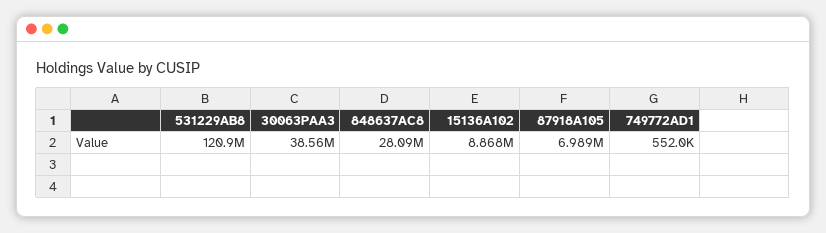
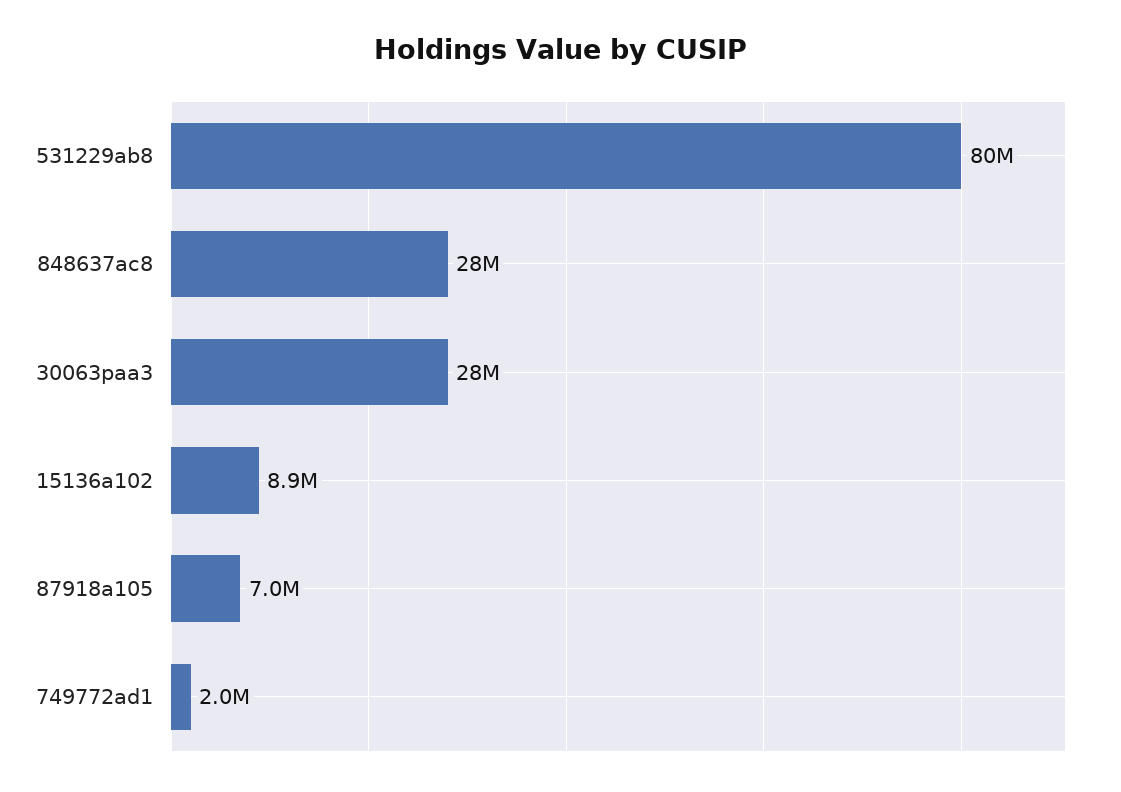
531229AB8: 120900000 -> 80000000
30063PAA3: 38560000 -> 28000000
749772AD1: 552000 -> 2000000

